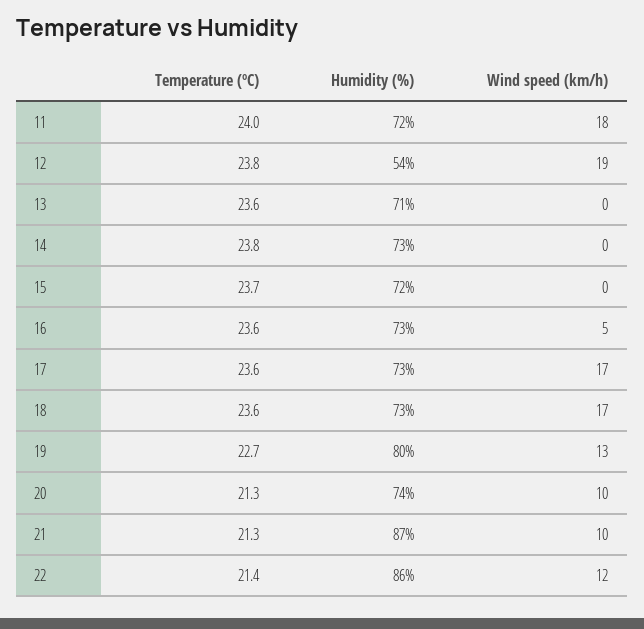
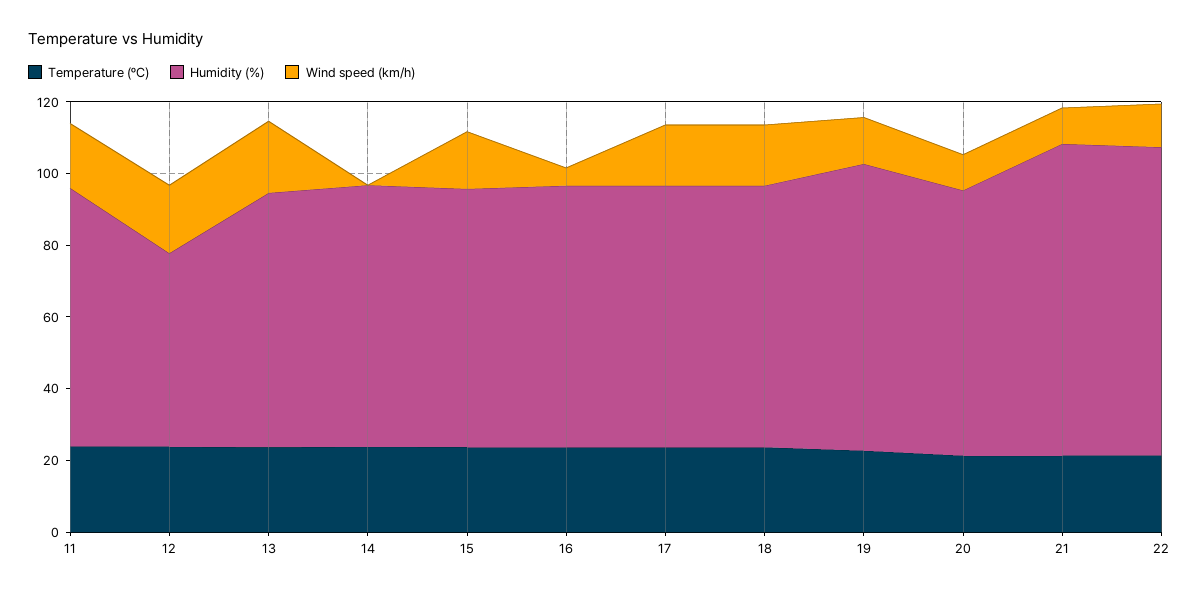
Wind speed (km/h), 13: 0 -> 20
Wind speed (km/h), 15: 0 -> 15

